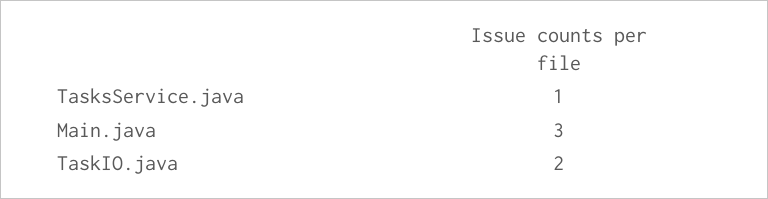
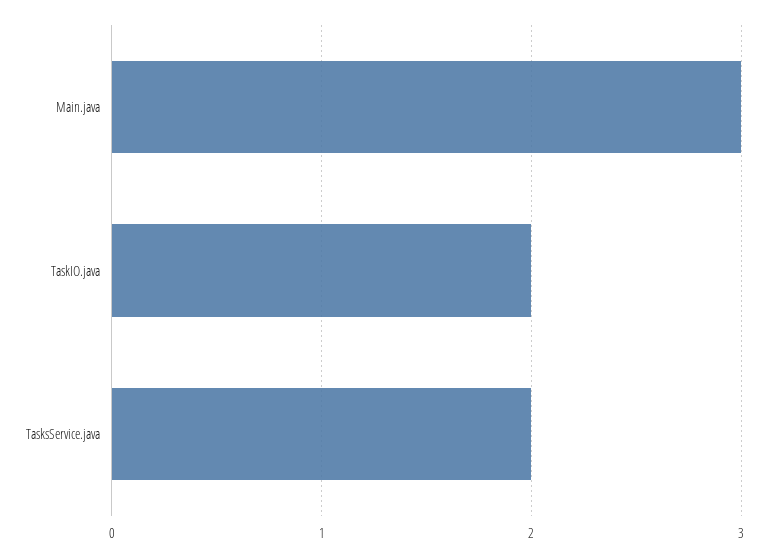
TasksService.java: 1 -> 2

